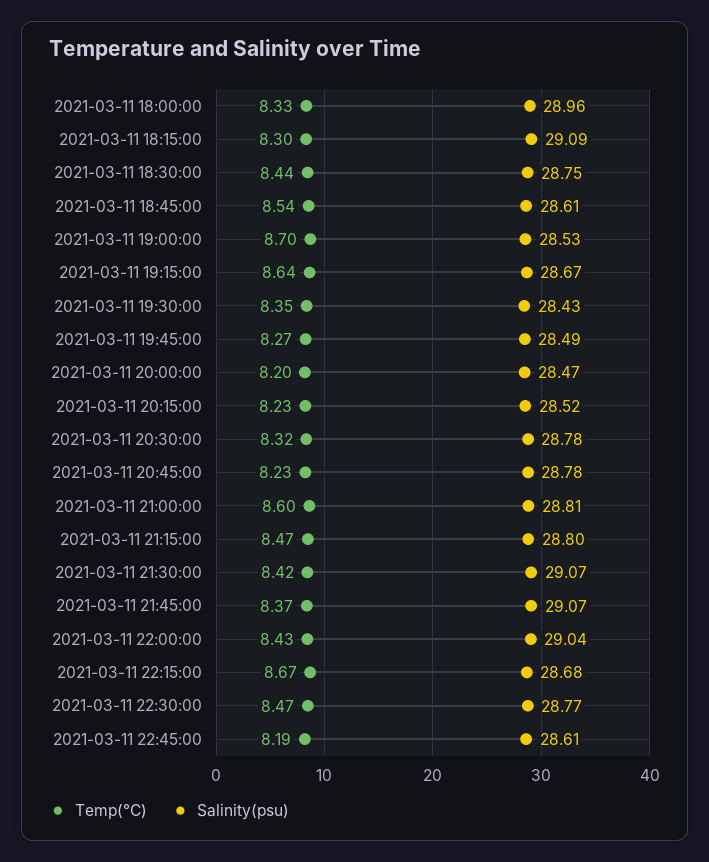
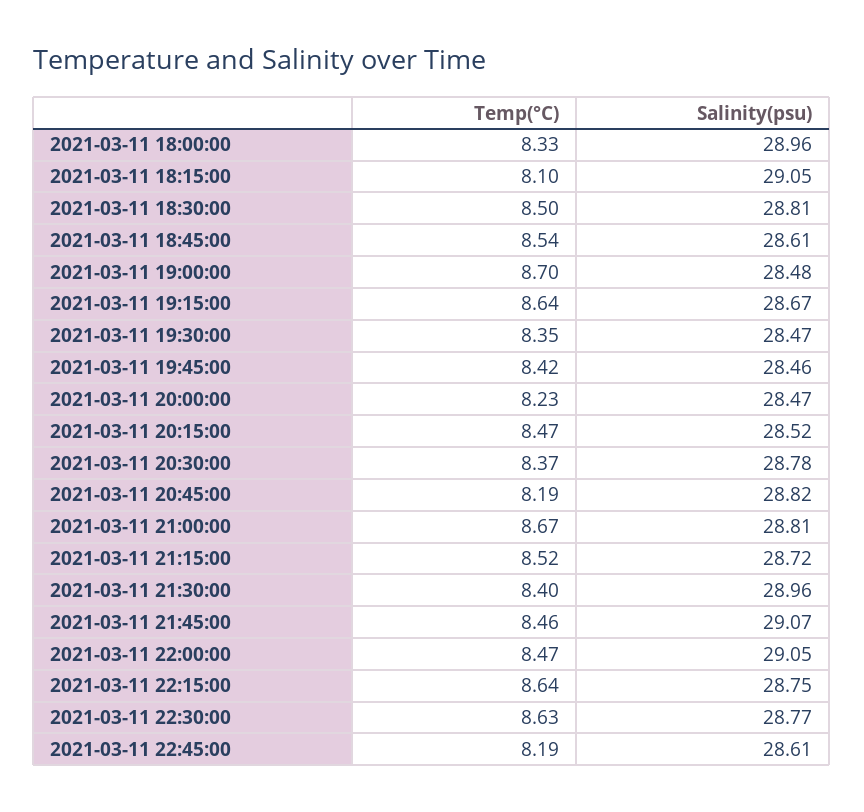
Temp(°C), 2021-03-11 18:15:00: 8.3 -> 8.1
Salinity(psu), 2021-03-11 18:15:00: 29.09 -> 29.05
Temp(°C), 2021-03-11 18:30:00: 8.44 -> 8.5
Salinity(psu), 2021-03-11 18:30:00: 28.75 -> 28.81
Salinity(psu), 2021-03-11 19:00:00: 28.53 -> 28.48
Salinity(psu), 2021-03-11 19:30:00: 28.43 -> 28.47
Temp(°C), 2021-03-11 19:45:00: 8.27 -> 8.42
Salinity(psu), 2021-03-11 19:45:00: 28.49 -> 28.46
Temp(°C), 2021-03-11 20:00:00: 8.2 -> 8.23
Temp(°C), 2021-03-11 20:15:00: 8.23 -> 8.47
Temp(°C), 2021-03-11 20:30:00: 8.32 -> 8.37
Temp(°C), 2021-03-11 20:45:00: 8.23 -> 8.19
Salinity(psu), 2021-03-11 20:45:00: 28.78 -> 28.82
Temp(°C), 2021-03-11 21:00:00: 8.6 -> 8.67
Temp(°C), 2021-03-11 21:15:00: 8.47 -> 8.52
Salinity(psu), 2021-03-11 21:15:00: 28.8 -> 28.72
Temp(°C), 2021-03-11 21:30:00: 8.42 -> 8.4
Salinity(psu), 2021-03-11 21:30:00: 29.07 -> 28.96
Temp(°C), 2021-03-11 21:45:00: 8.37 -> 8.46
Temp(°C), 2021-03-11 22:00:00: 8.43 -> 8.47
Salinity(psu), 2021-03-11 22:00:00: 29.04 -> 29.05
Temp(°C), 2021-03-11 22:15:00: 8.67 -> 8.64
Salinity(psu), 2021-03-11 22:15:00: 28.68 -> 28.75
Temp(°C), 2021-03-11 22:30:00: 8.47 -> 8.63

